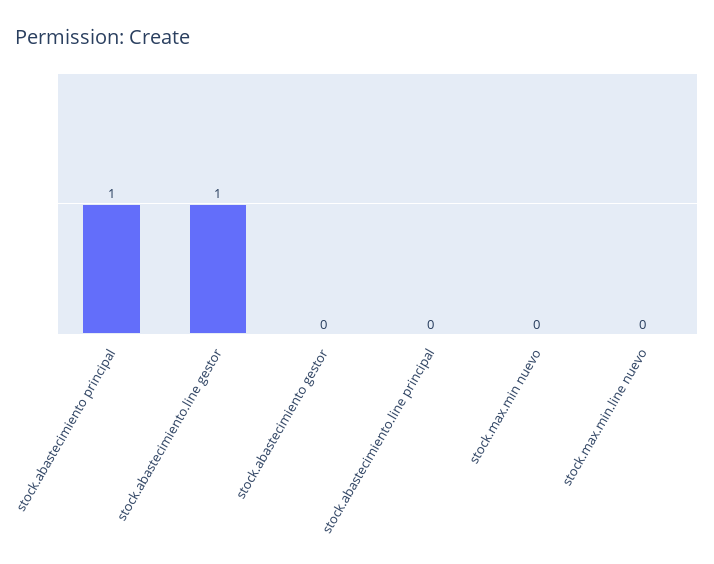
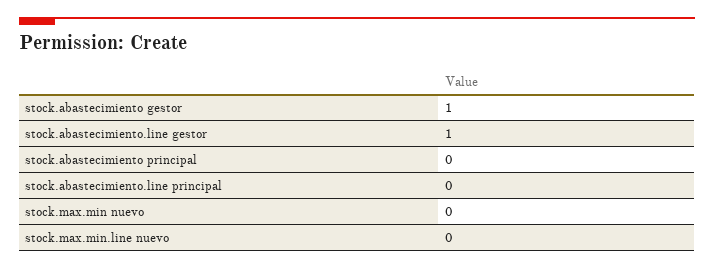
stock.abastecimiento principal: 1 -> 0
stock.abastecimiento gestor: 0 -> 1

